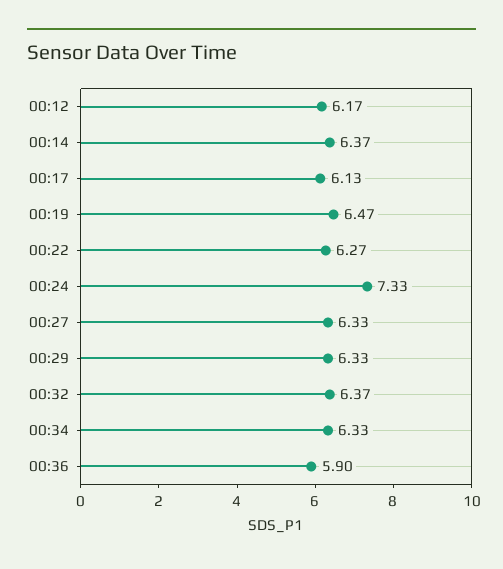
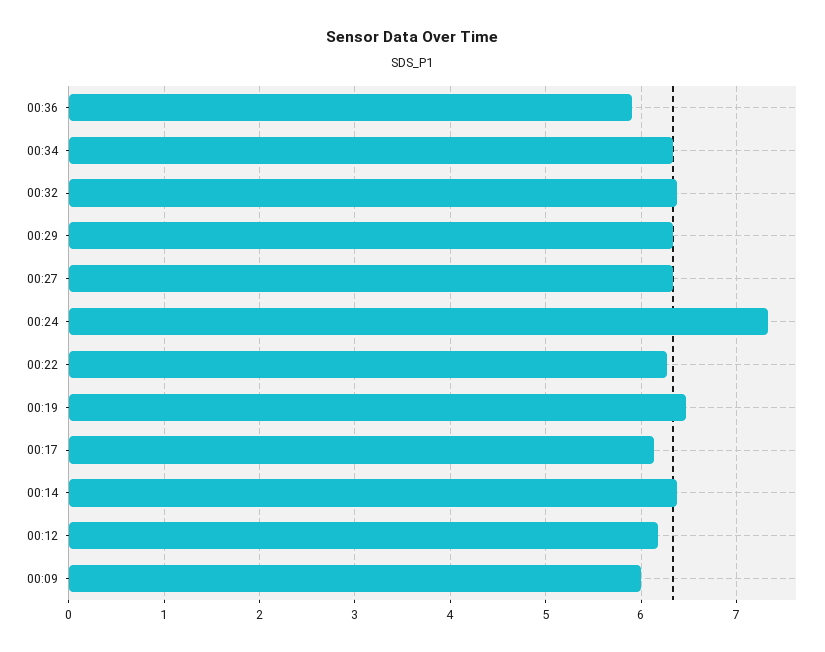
00:09: none -> 6

